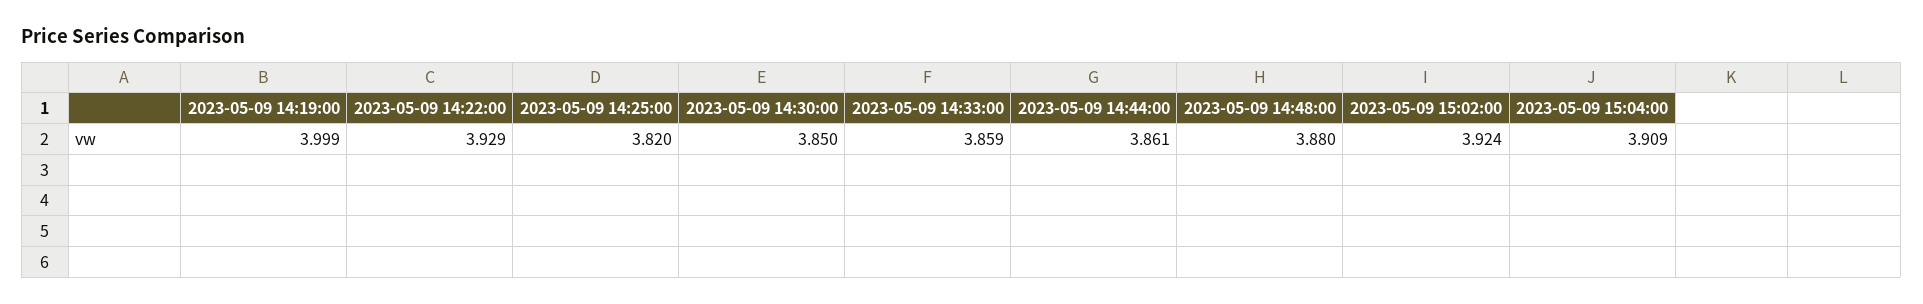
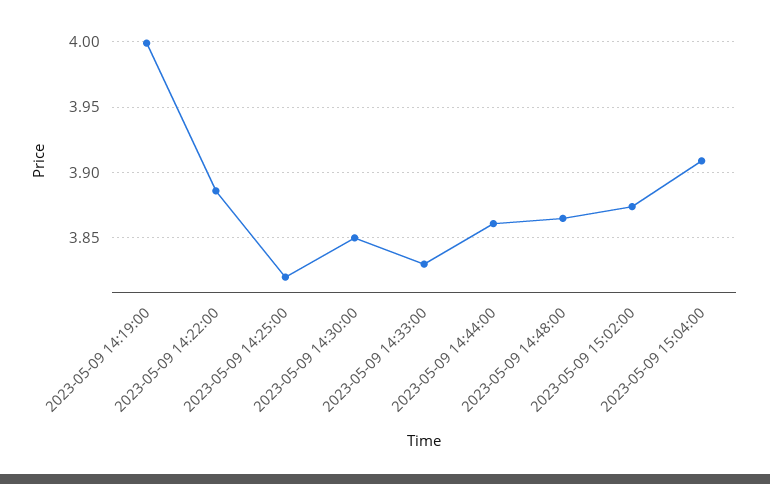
2023-05-09 14:22:00: 3.929 -> 3.885
2023-05-09 14:33:00: 3.859 -> 3.83
2023-05-09 14:48:00: 3.88 -> 3.865
2023-05-09 15:02:00: 3.924 -> 3.875

